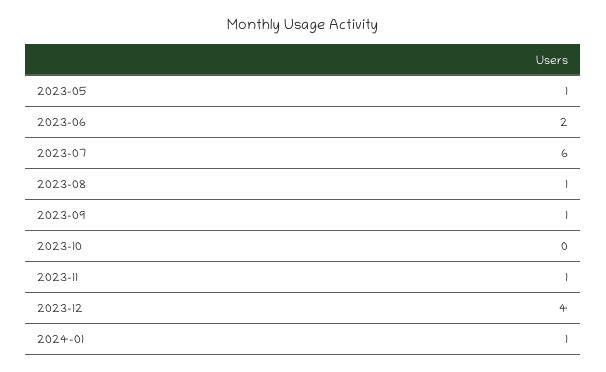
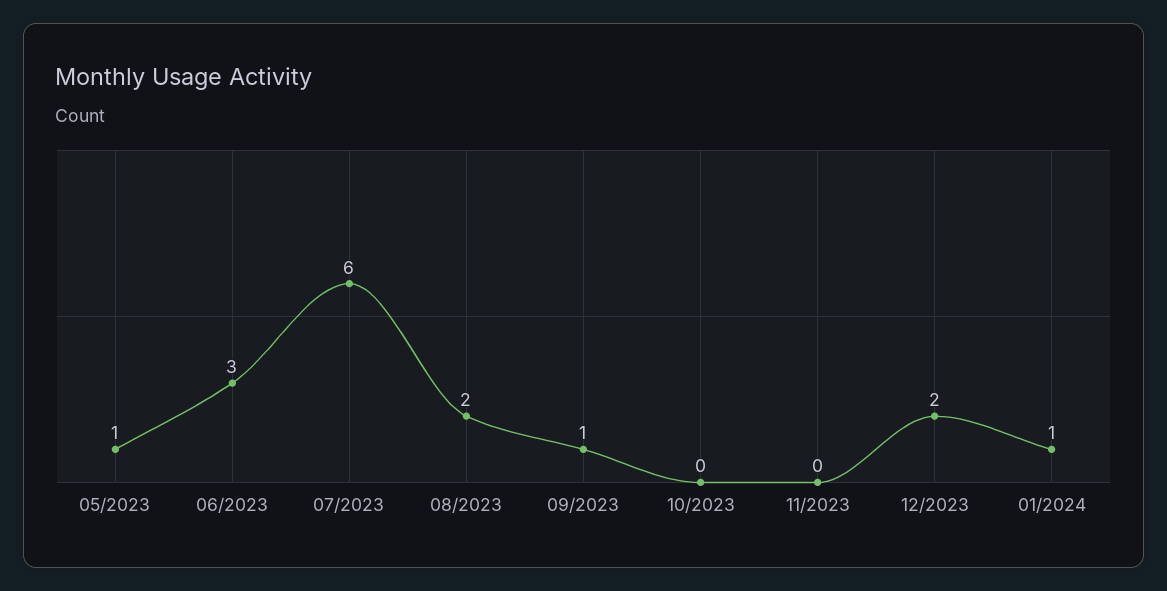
2023-06: 2 -> 3
2023-08: 1 -> 2
2023-11: 1 -> 0
2023-12: 4 -> 2

